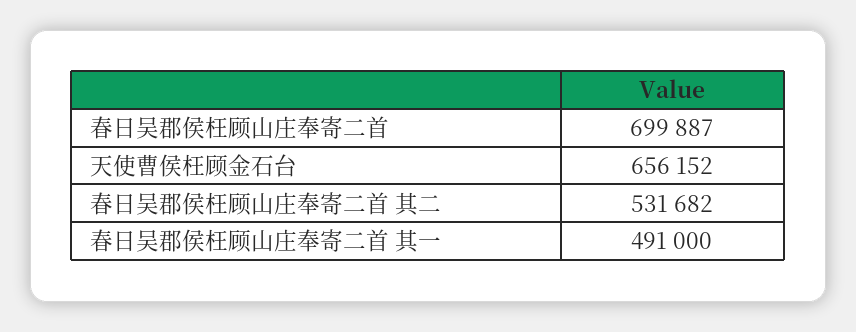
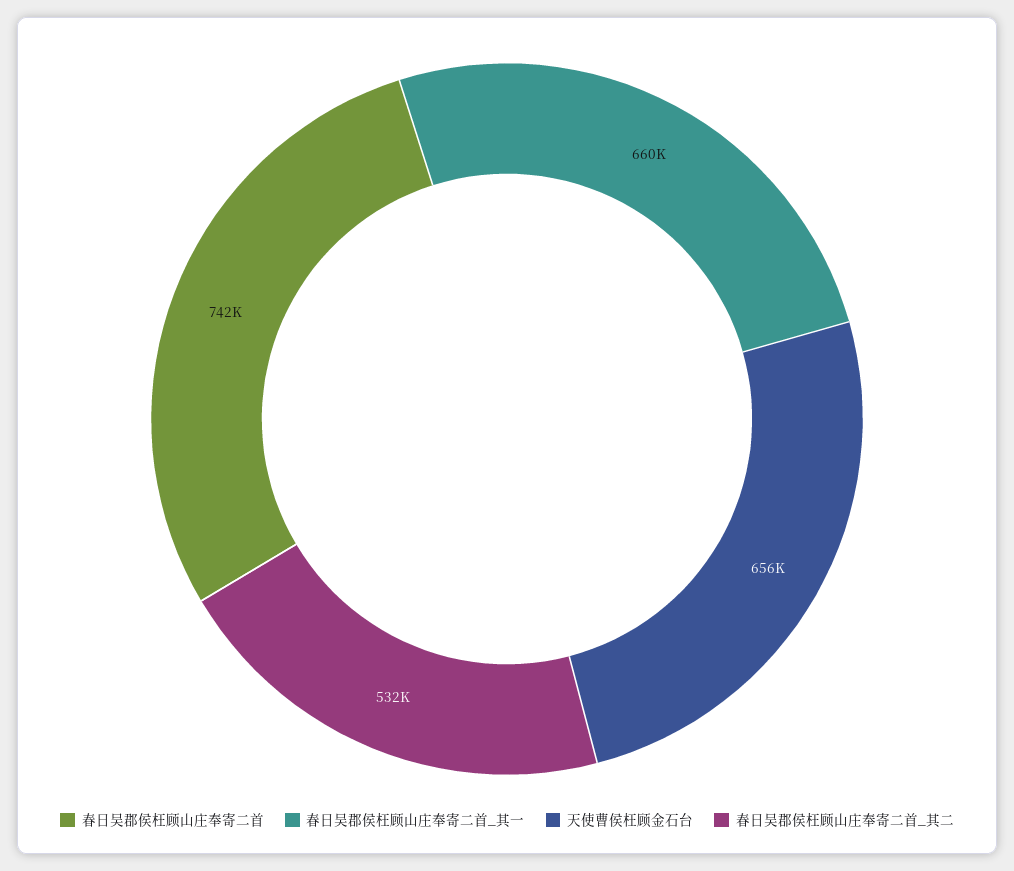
春日吴郡侯枉顾山庄奉寄二首: 699887 -> 742000
春日吴郡侯枉顾山庄奉寄二首 其一: 491000 -> 660000

